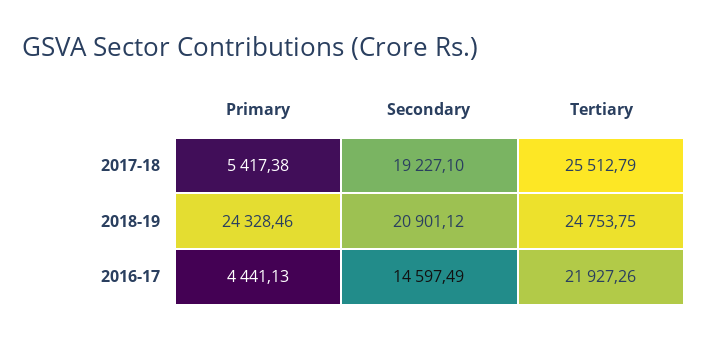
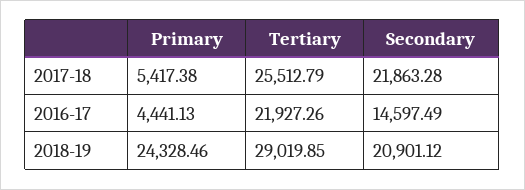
Secondary, 2017-18: 19227.1 -> 21863.28
Tertiary, 2018-19: 24753.75 -> 29019.85

